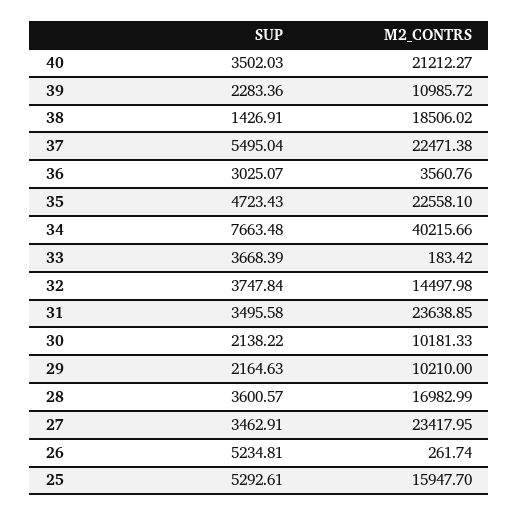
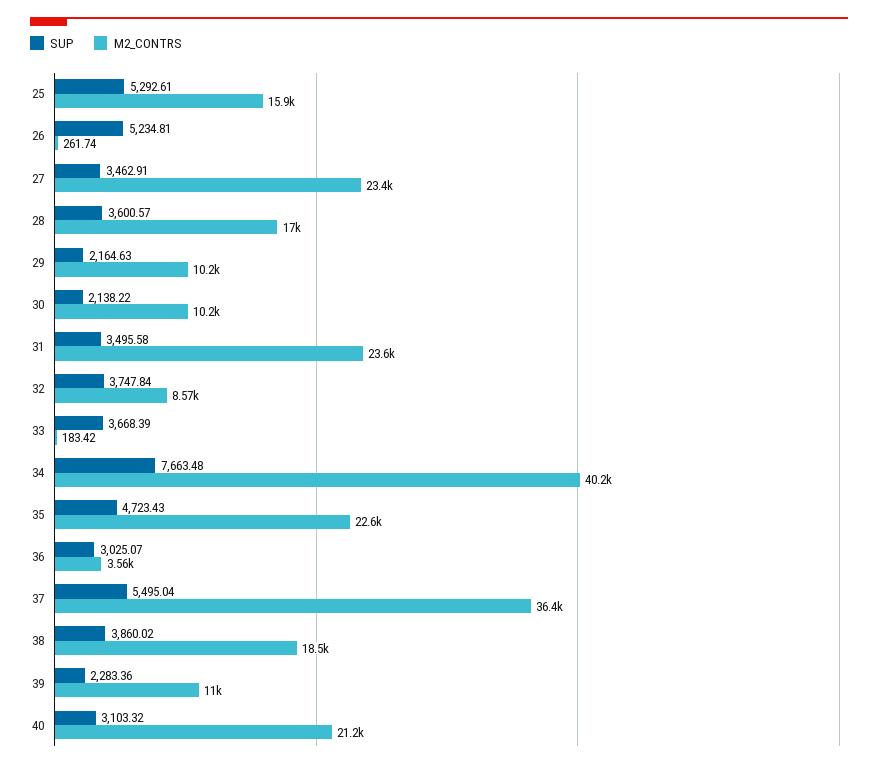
SUP, 40: 3502.03 -> 3103.32
SUP, 38: 1426.91 -> 3860.02
M2_CONTRS, 37: 22471.38 -> 36400
M2_CONTRS, 32: 14497.98 -> 8570

